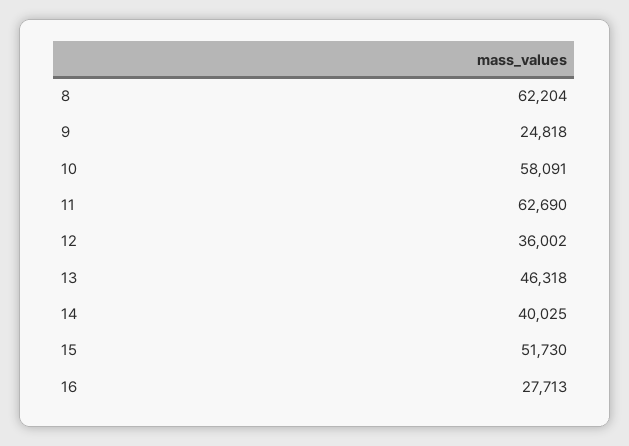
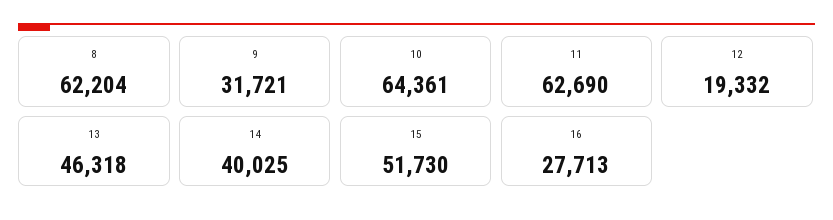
9: 24818 -> 31721
10: 58091 -> 64361
12: 36002 -> 19332

